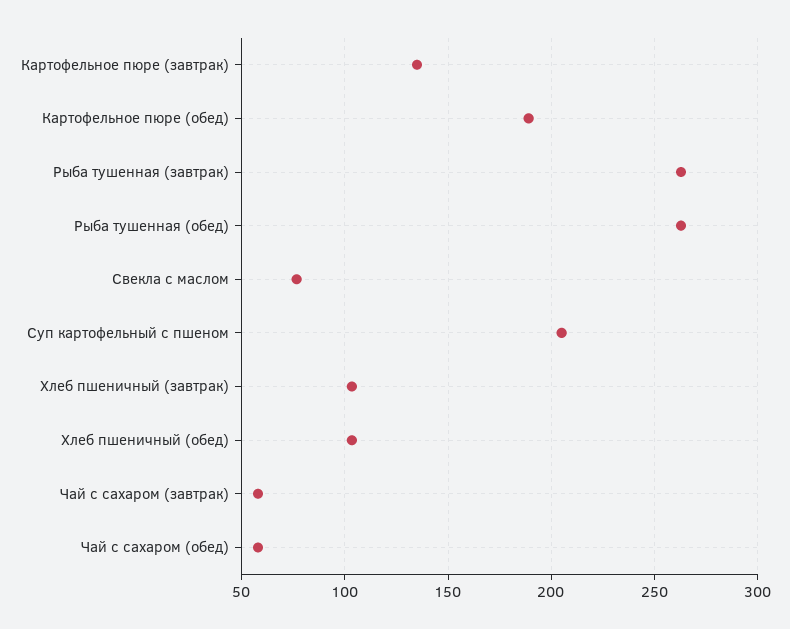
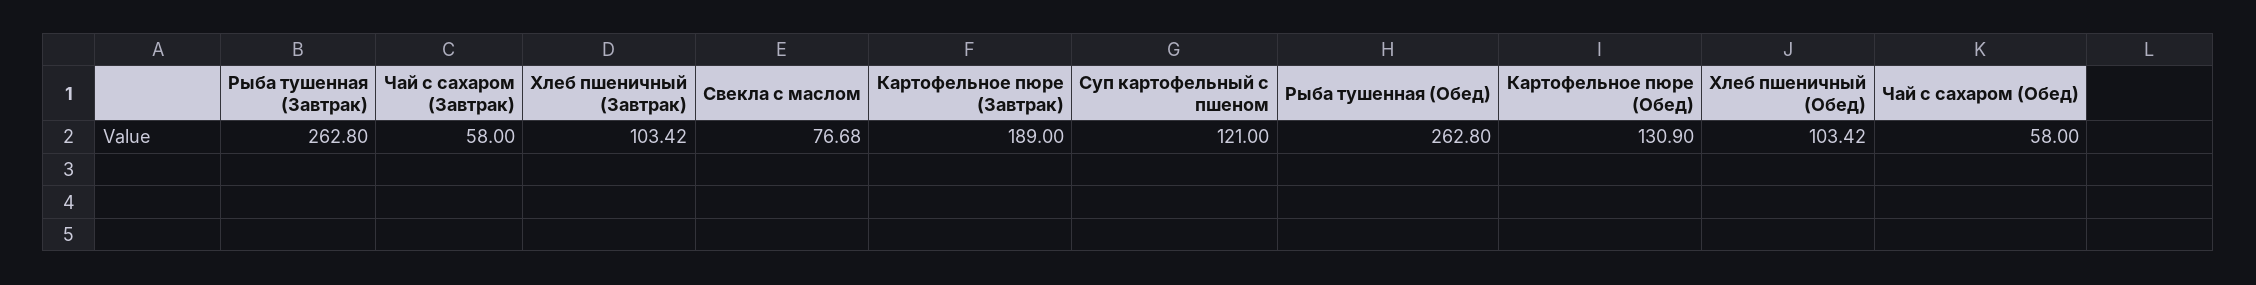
Картофельное пюре (завтрак): 135 -> 189
Картофельное пюре (обед): 190 -> 130.9
Суп картофельный с пшеном: 205 -> 121

